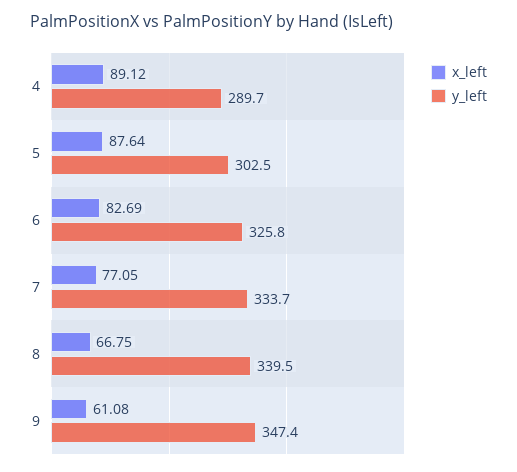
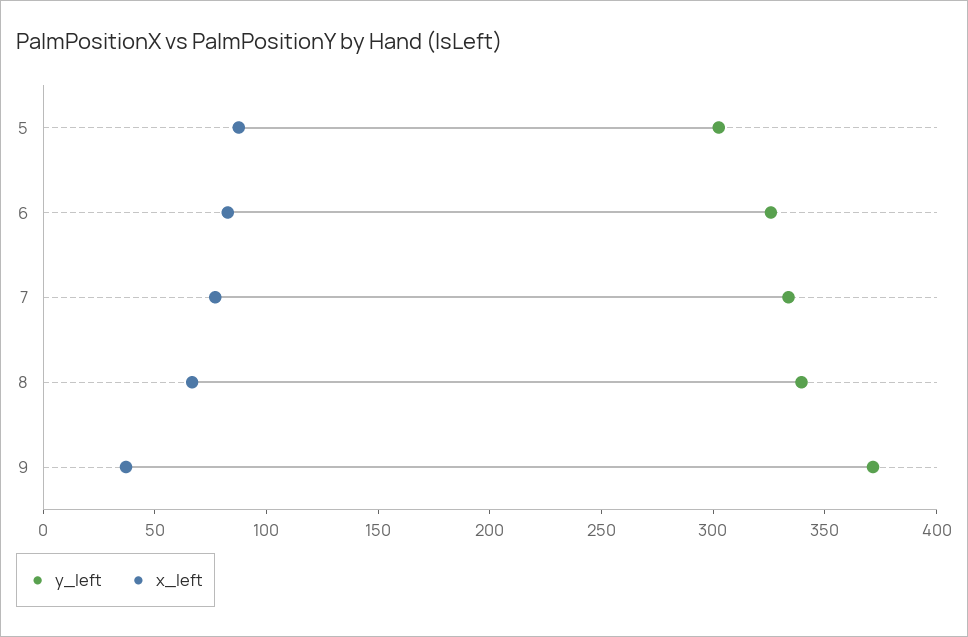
x_left, 4: 89.12 -> none
y_left, 4: 289.7 -> none
x_left, 9: 61.08 -> 40
y_left, 9: 347.4 -> 370

